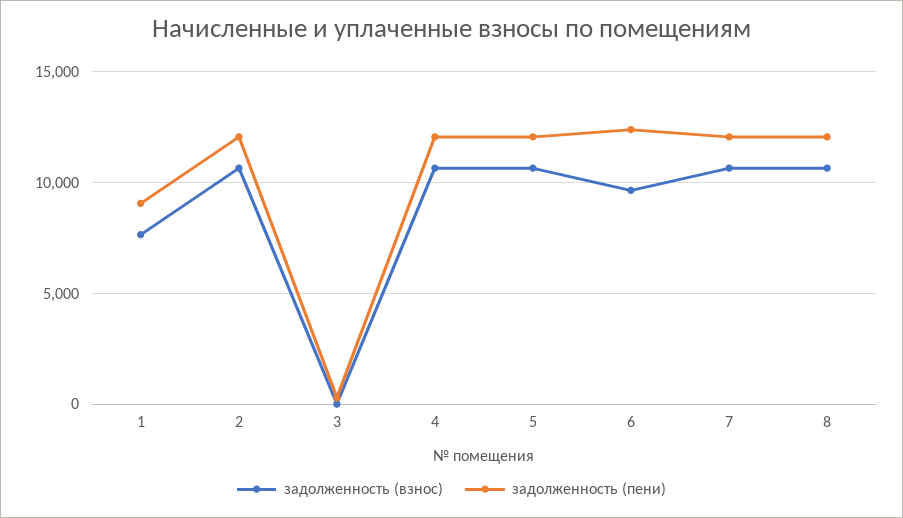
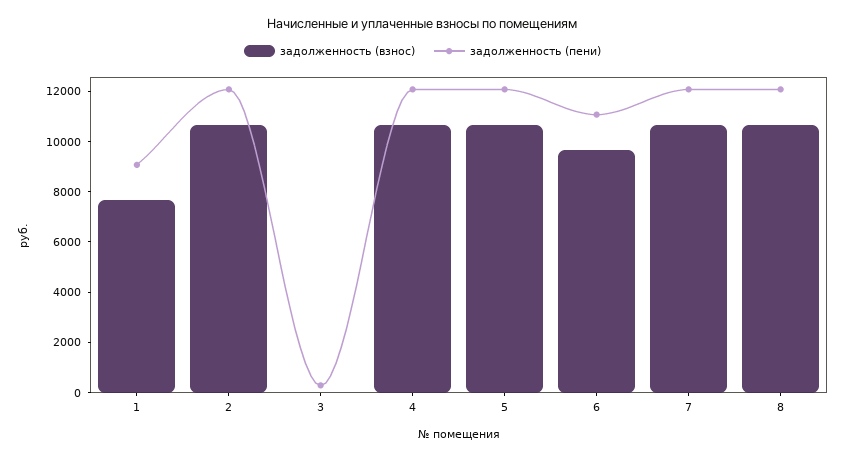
задолженность (пени), 6: 12500 -> 11000

